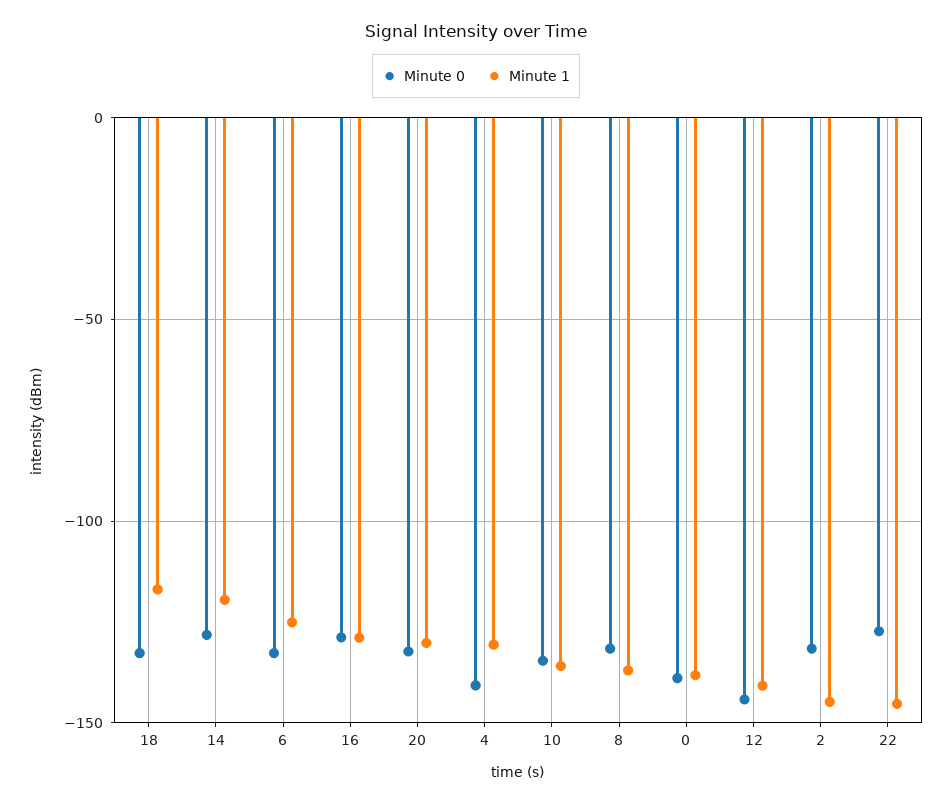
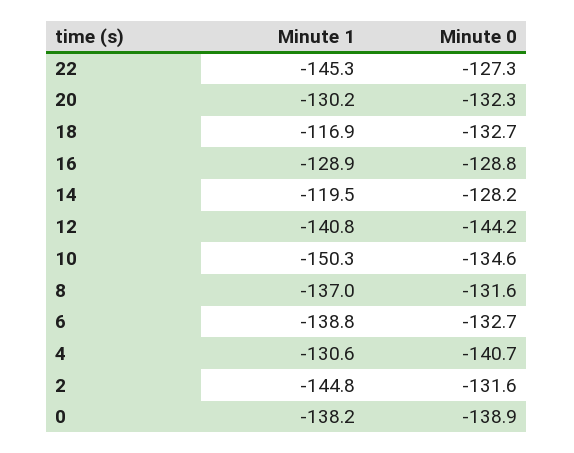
Minute 1, 6: -125 -> -138.8
Minute 1, 10: -135 -> -150.3

